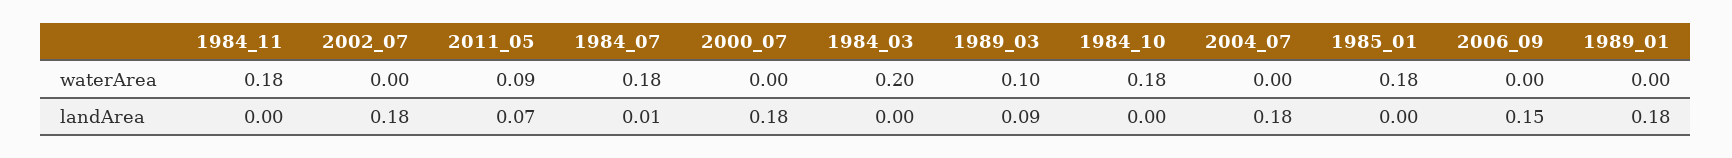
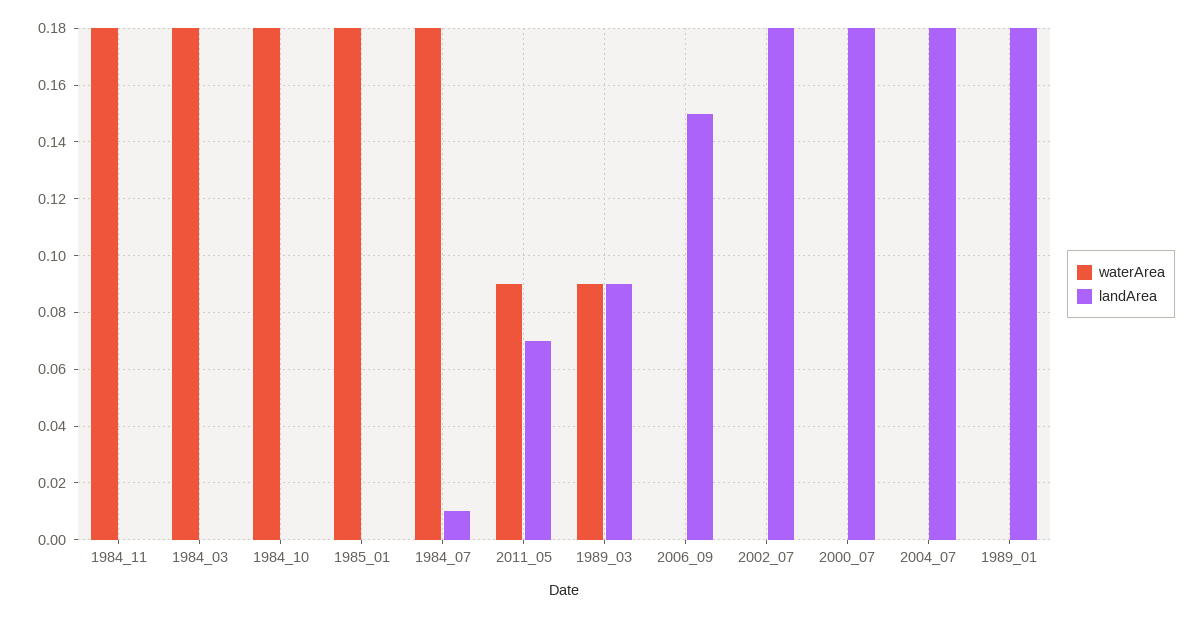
waterArea, 1984_03: 0.2 -> 0.18
waterArea, 1989_03: 0.1 -> 0.09

